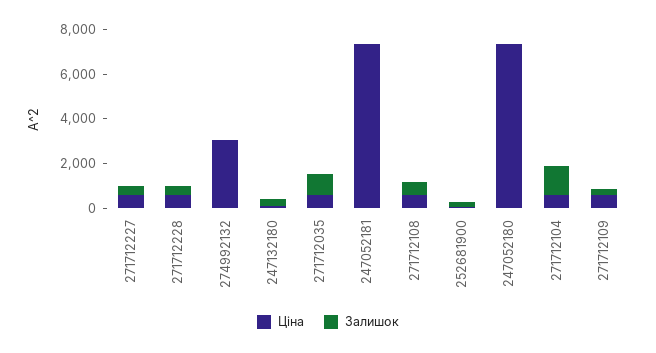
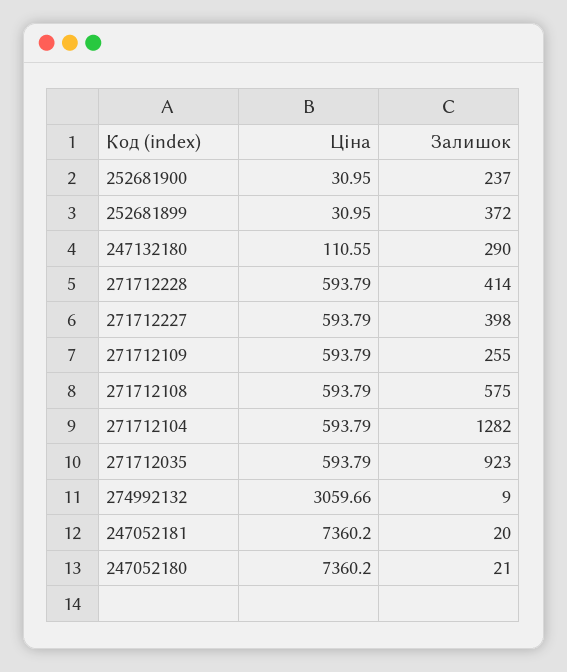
Ціна, 252681899: none -> 30.95
Залишок, 252681899: none -> 372

